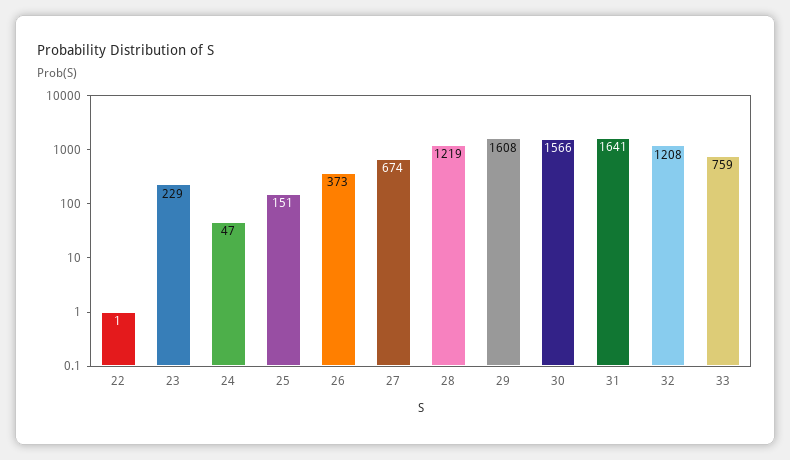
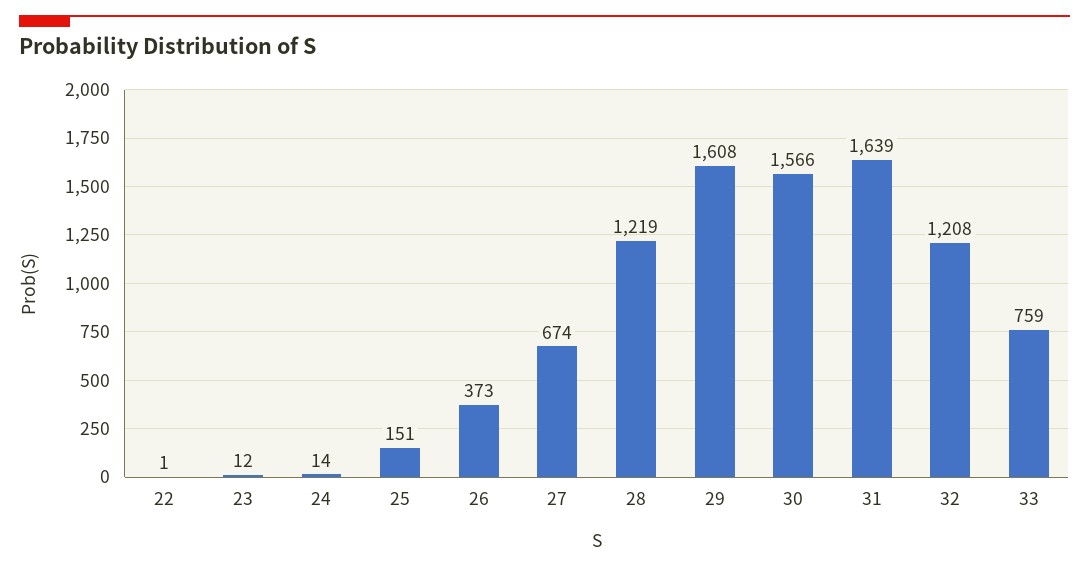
23: 229 -> 12
24: 47 -> 14
31: 1641 -> 1639

